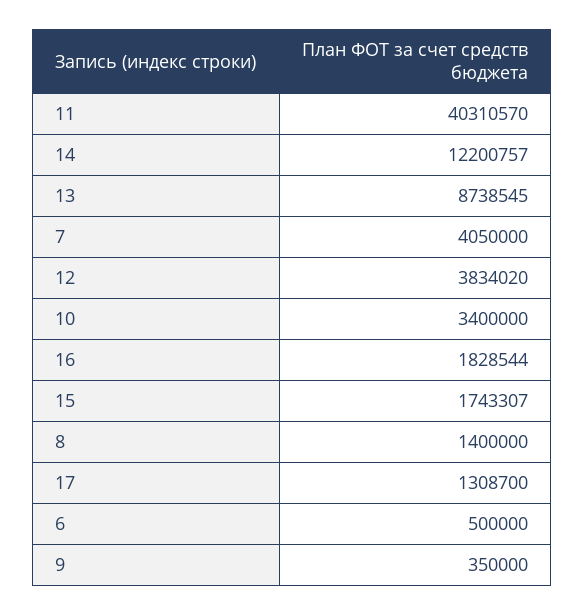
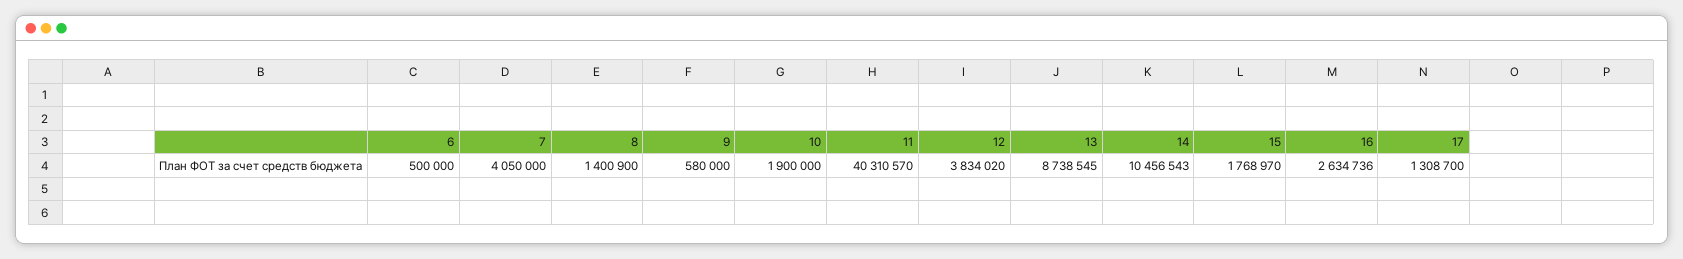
14: 12200757 -> 10456543
10: 3400000 -> 1900000
16: 1828544 -> 2634736
15: 1743307 -> 1768970
8: 1400000 -> 1400900
9: 350000 -> 580000

